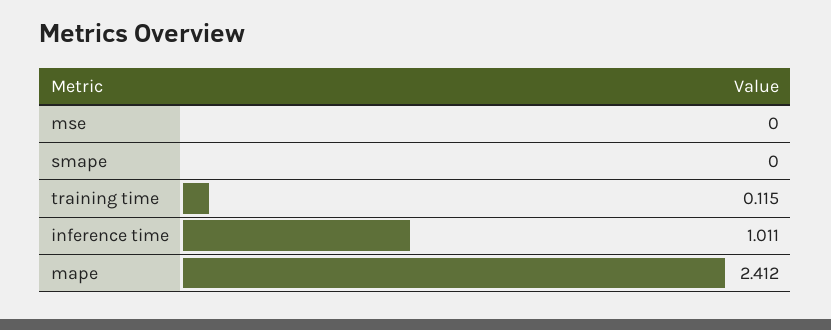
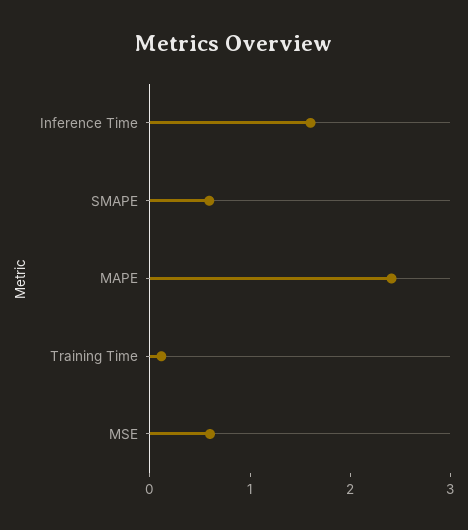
mse: 0 -> 0.6
smape: 0 -> 0.6
inference time: 1.011 -> 1.6

